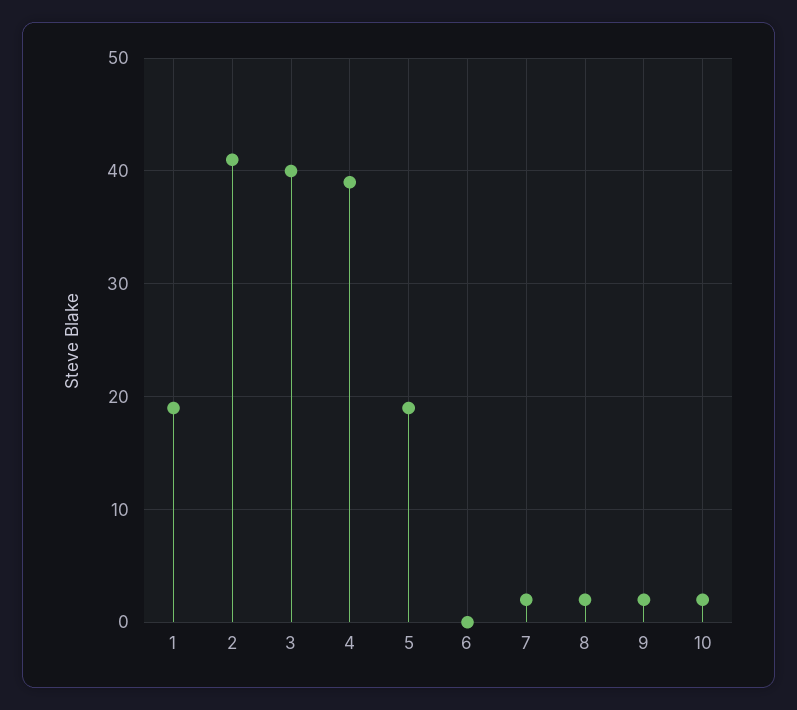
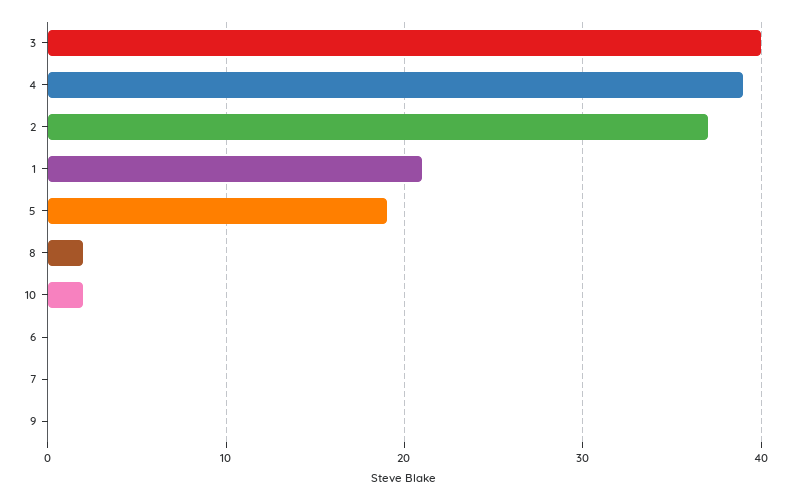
1: 19 -> 21
2: 41 -> 37
7: 2 -> 0
9: 2 -> 0

